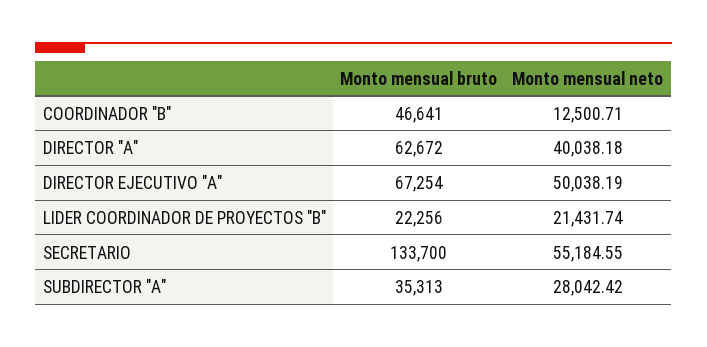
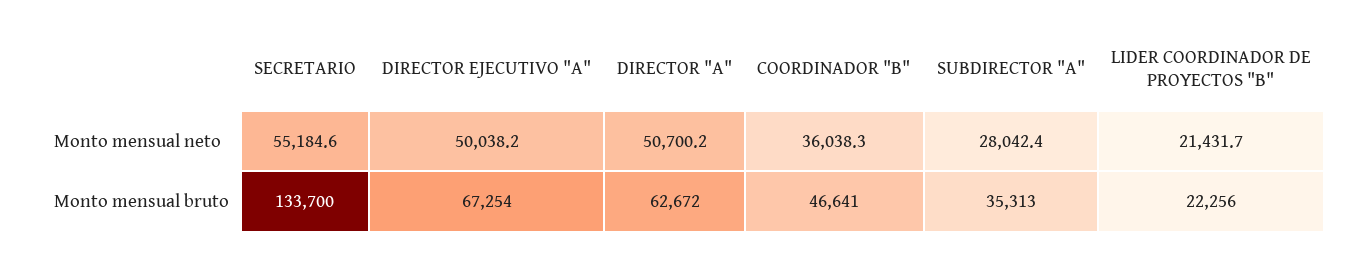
Monto mensual neto, COORDINADOR "B": 12500.71 -> 36038.3
Monto mensual neto, DIRECTOR "A": 40038.18 -> 50700.2

